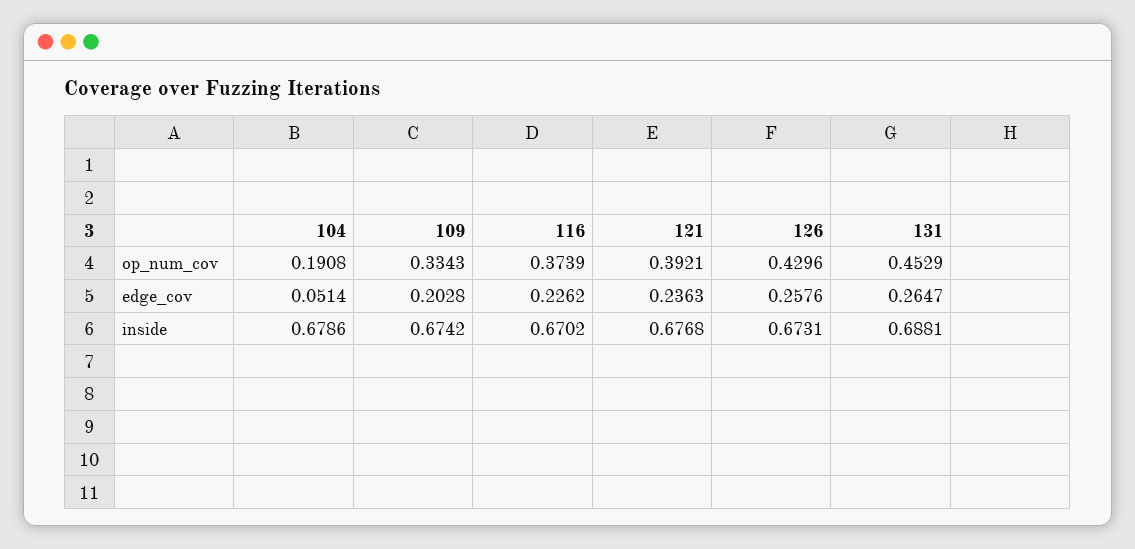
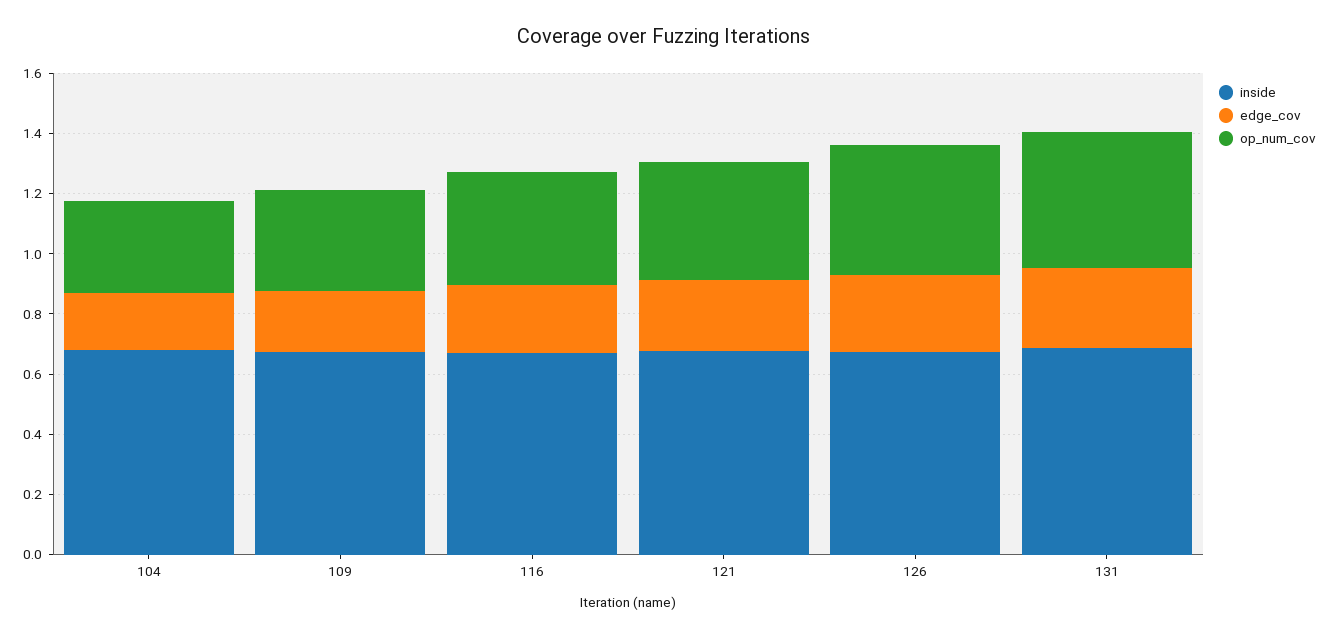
op_num_cov, 104: 0.1908 -> 0.3
edge_cov, 104: 0.0514 -> 0.2

